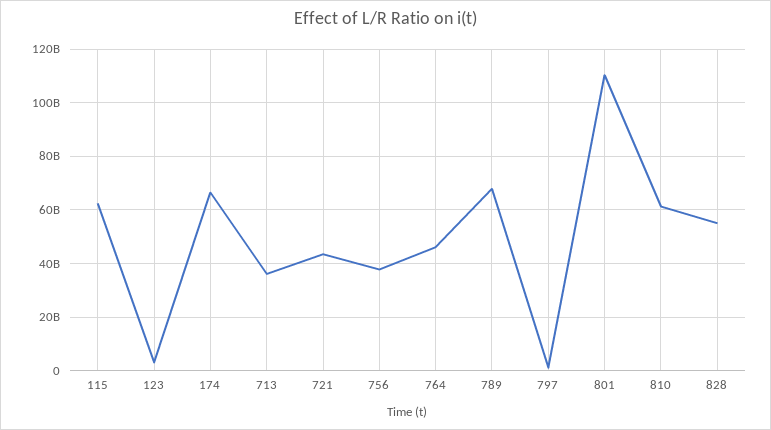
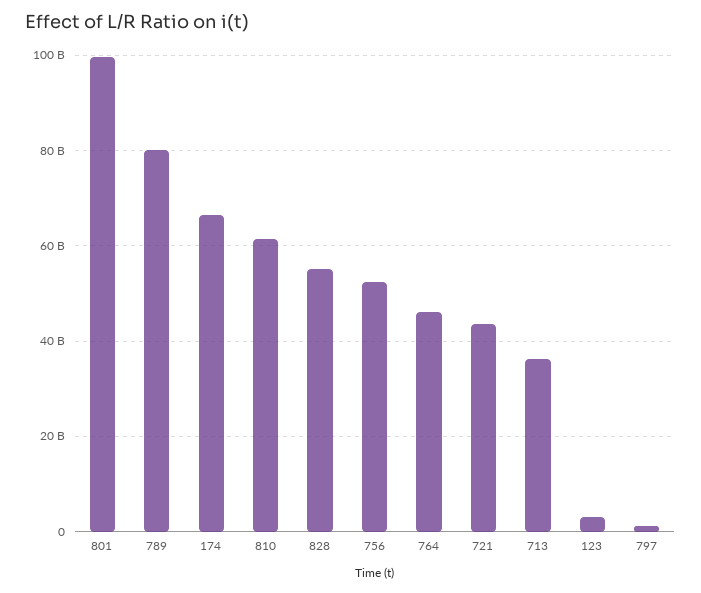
115: 62500000000 -> none
756: 37500000000 -> 52000000000
789: 67500000000 -> 80000000000
801: 110000000000 -> 100000000000

